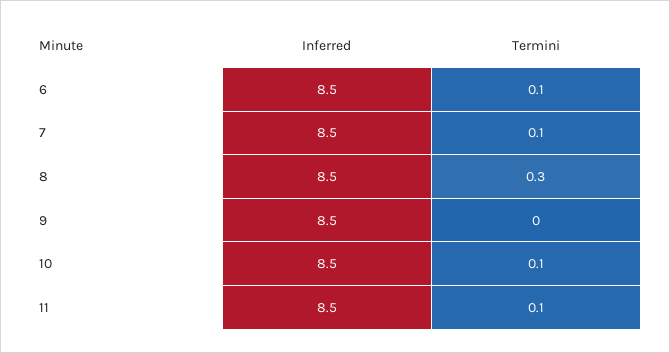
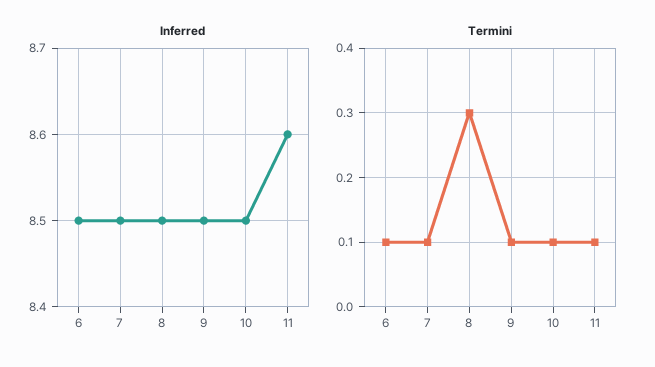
Termini, 9: 0 -> 0.1
Inferred, 11: 8.5 -> 8.6

